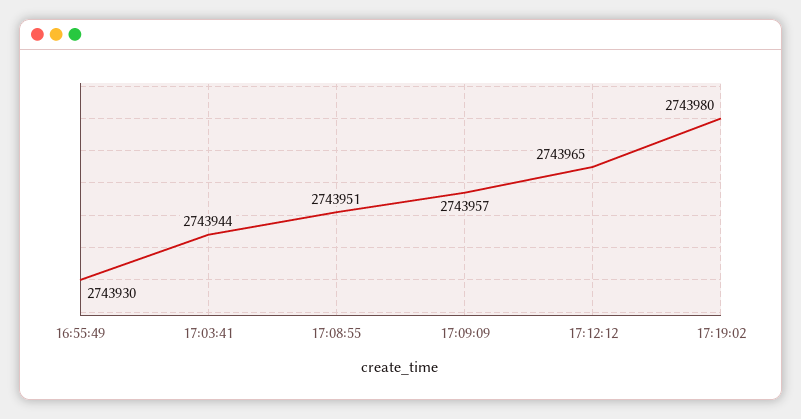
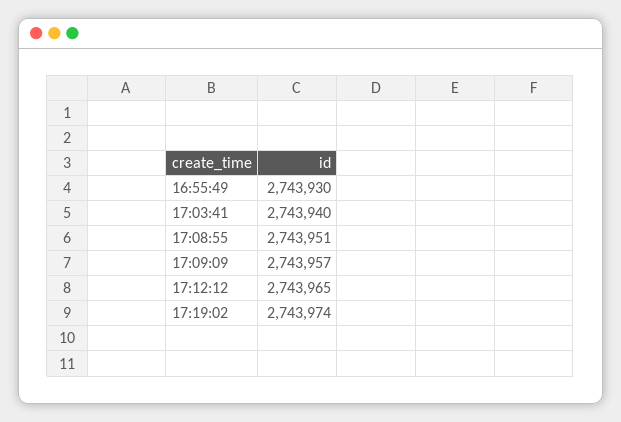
17:03:41: 2743944 -> 2743940
17:19:02: 2743980 -> 2743974

